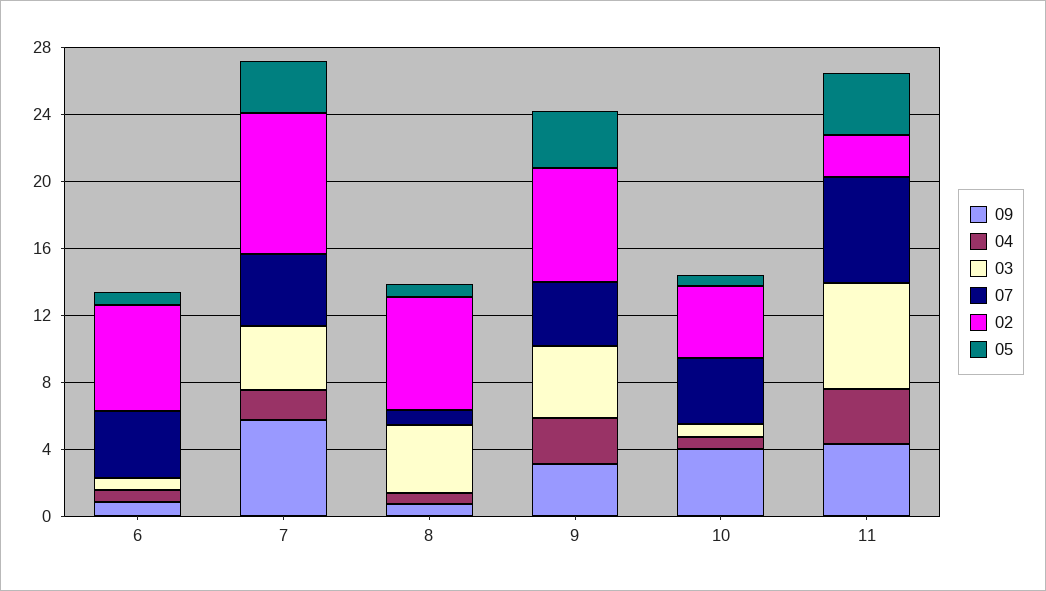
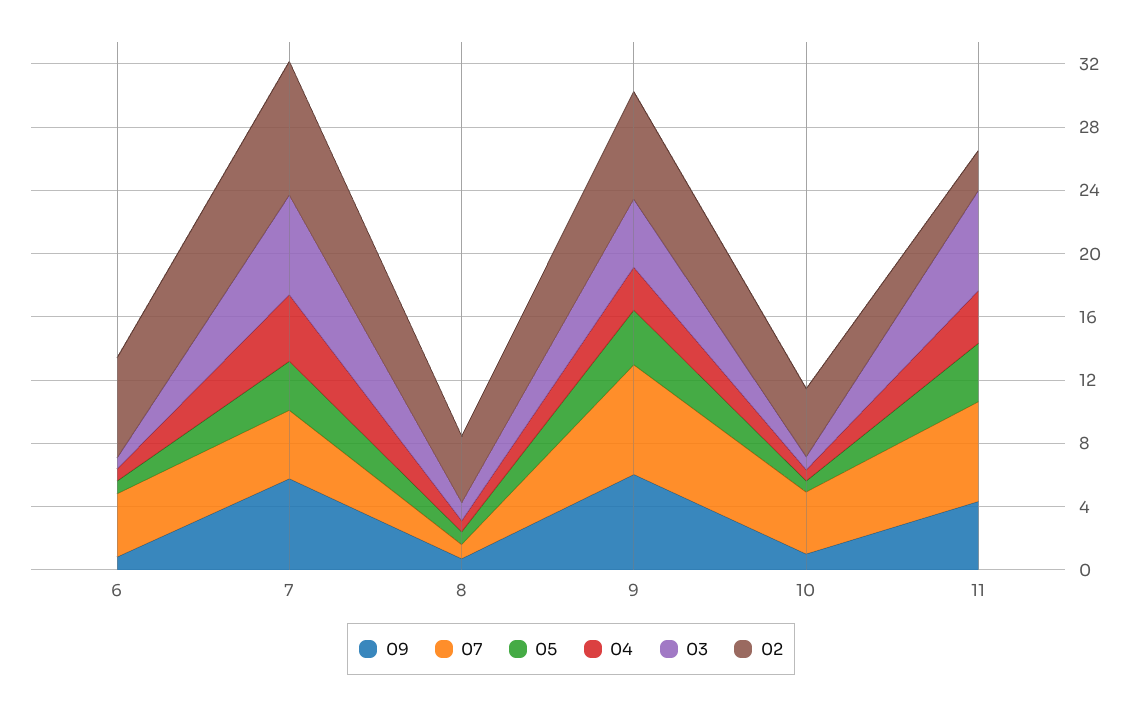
04, 7: 2 -> 4
03, 7: 4 -> 6
03, 8: 4 -> 1
02, 8: 7 -> 4
09, 9: 3 -> 6
07, 9: 4 -> 7
09, 10: 4 -> 1

